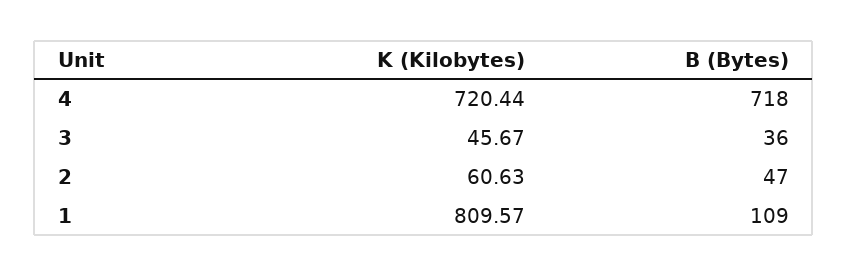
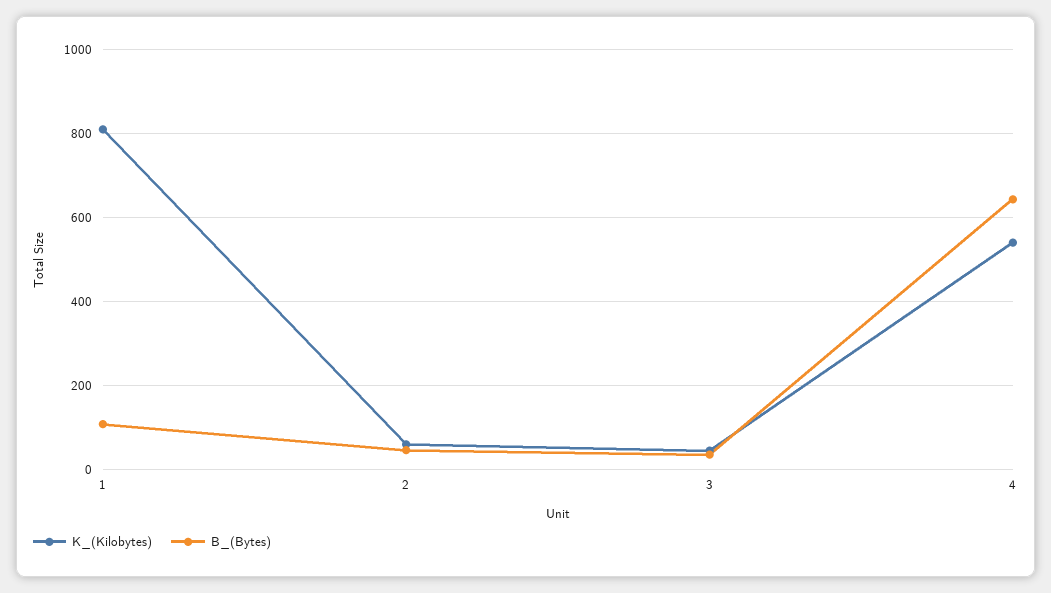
K (Kilobytes), 4: 720.44 -> 540
B (Bytes), 4: 718 -> 640

